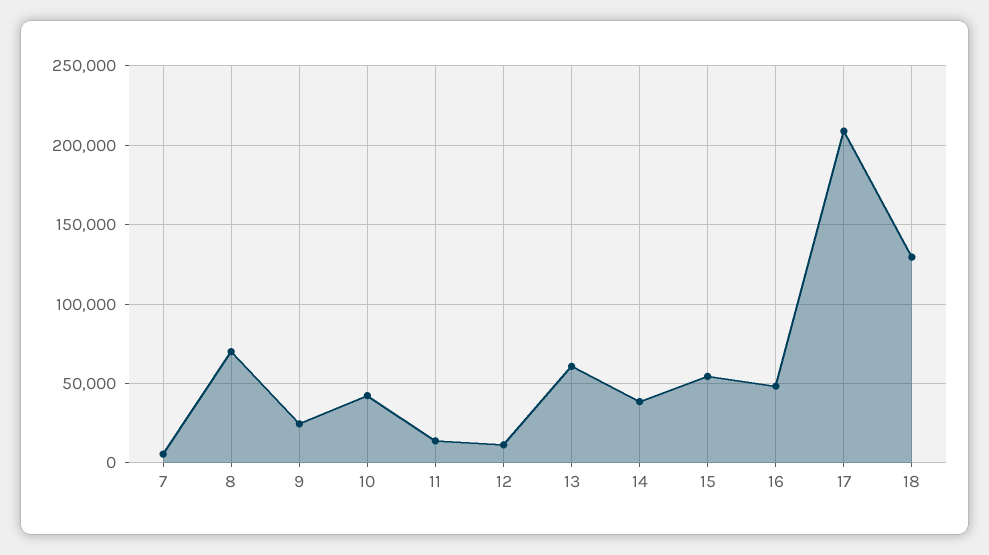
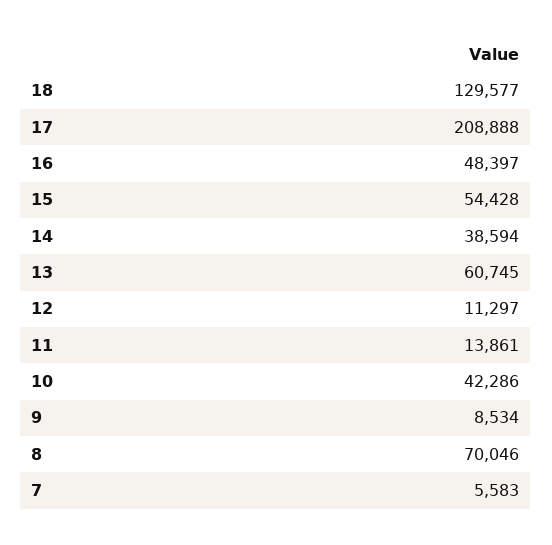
9: 25000 -> 8534

